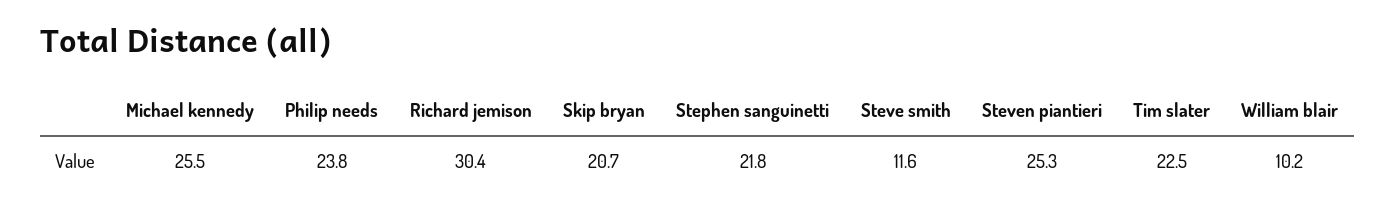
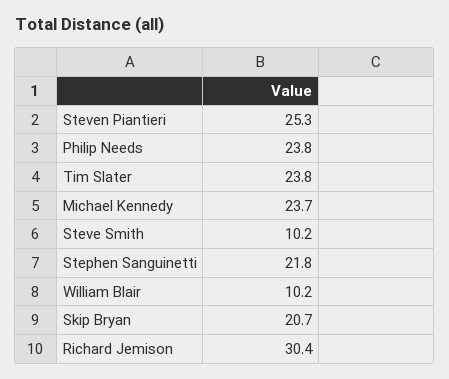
Michael kennedy: 25.5 -> 23.7
Steve smith: 11.6 -> 10.2
Tim slater: 22.5 -> 23.8

